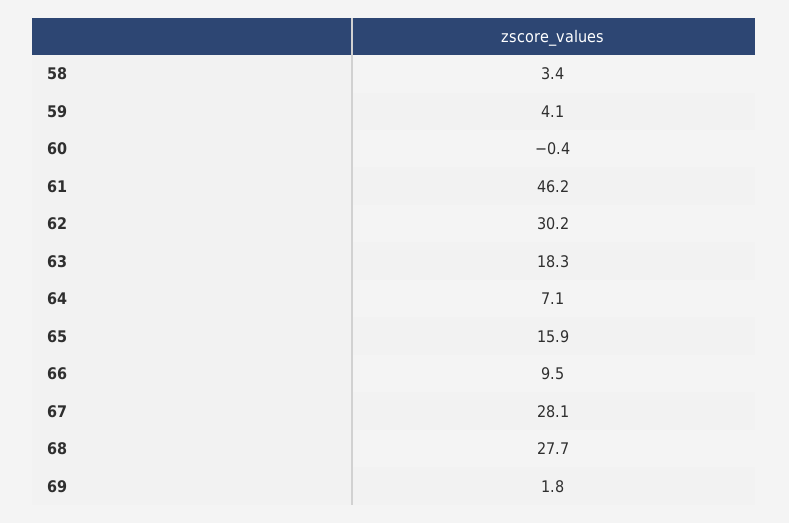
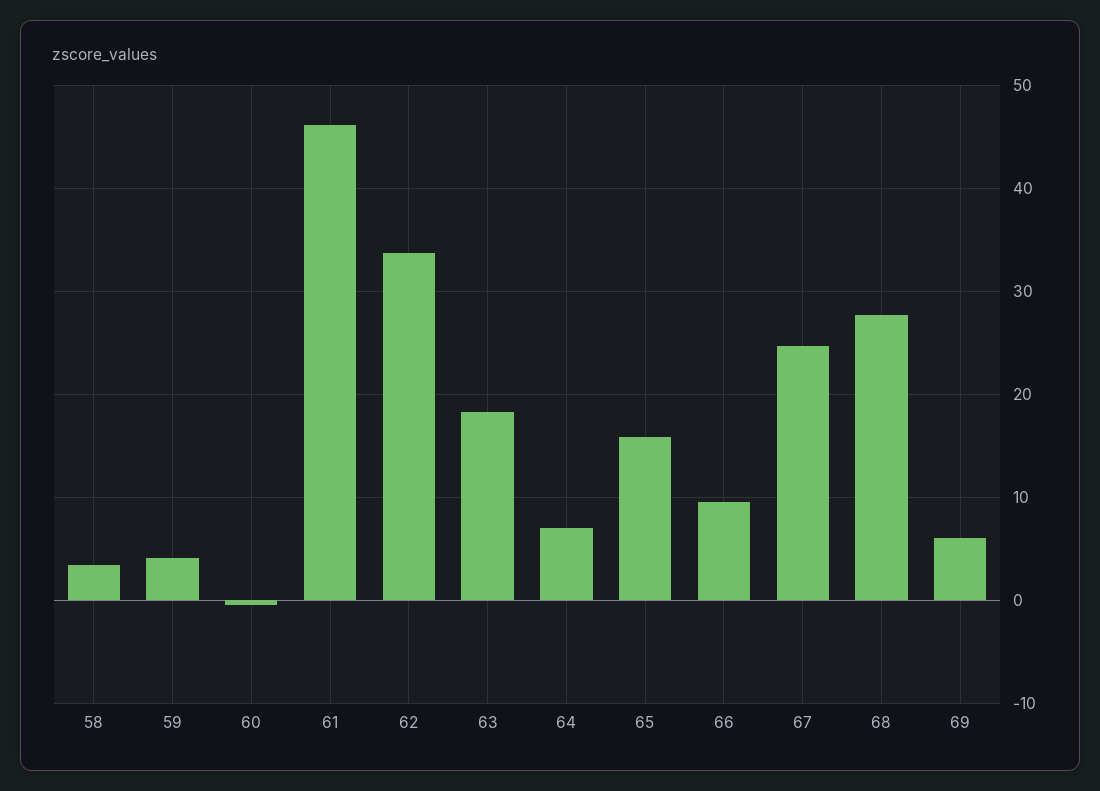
62: 30.2 -> 34
67: 28.1 -> 25
69: 1.8 -> 6

